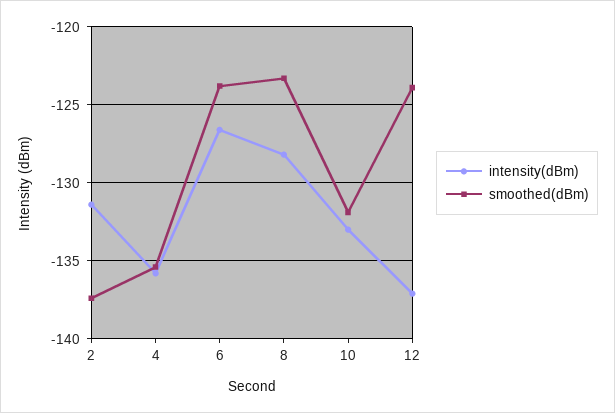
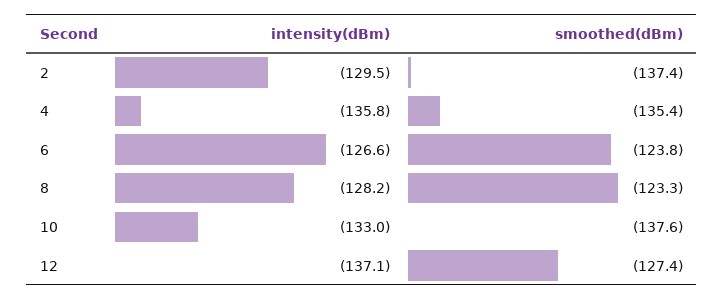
intensity(dBm), 2: -131.5 -> -129.5
smoothed(dBm), 10: -132 -> -137.6
smoothed(dBm), 12: -124 -> -127.4

